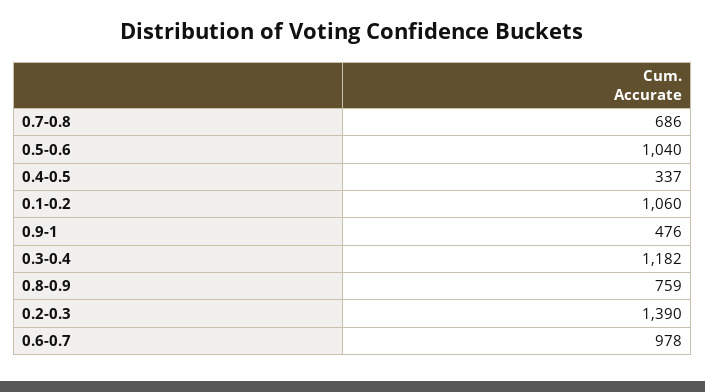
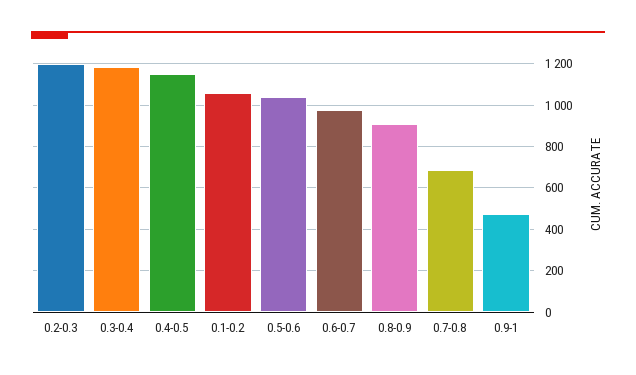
0.4-0.5: 337 -> 1150
0.8-0.9: 759 -> 900
0.2-0.3: 1390 -> 1200

